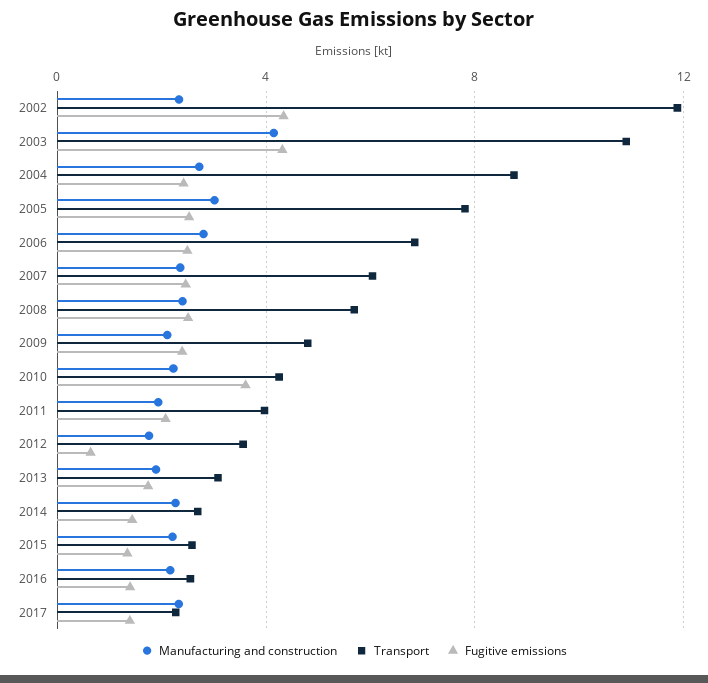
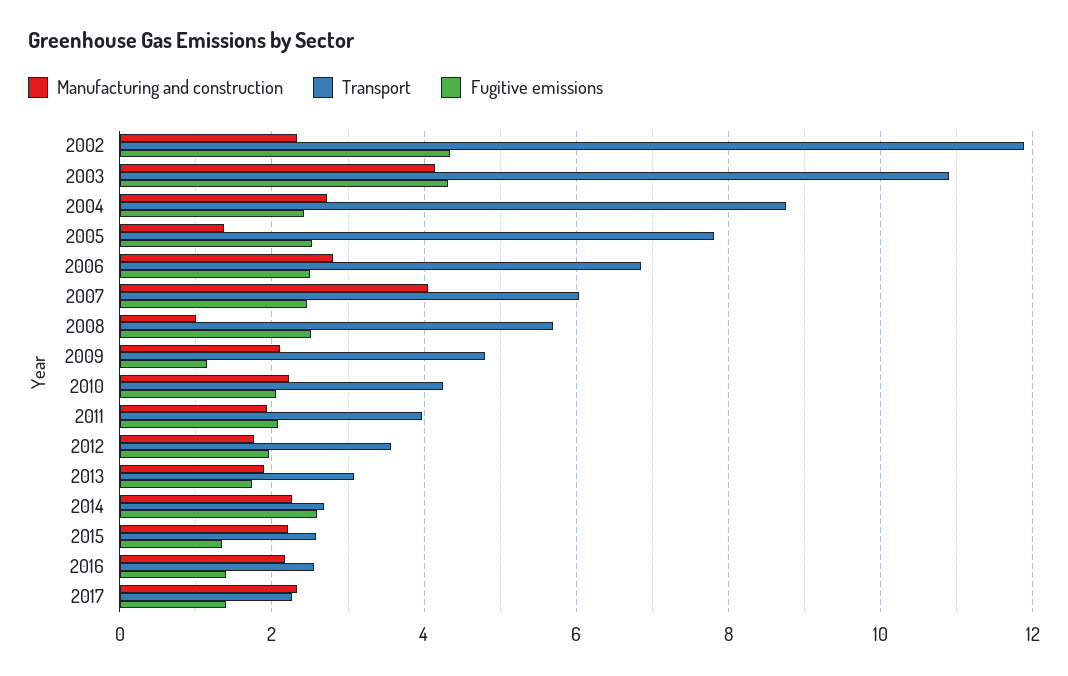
Manufacturing and construction, 2005: 3 -> 1.4
Manufacturing and construction, 2007: 2.5 -> 4
Manufacturing and construction, 2008: 2.5 -> 1
Fugitive emissions, 2009: 2.5 -> 1.2
Fugitive emissions, 2010: 3.5 -> 2
Fugitive emissions, 2012: 0.5 -> 2
Fugitive emissions, 2014: 1.5 -> 2.6

